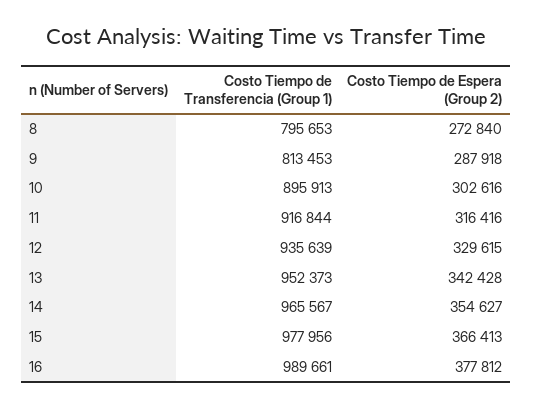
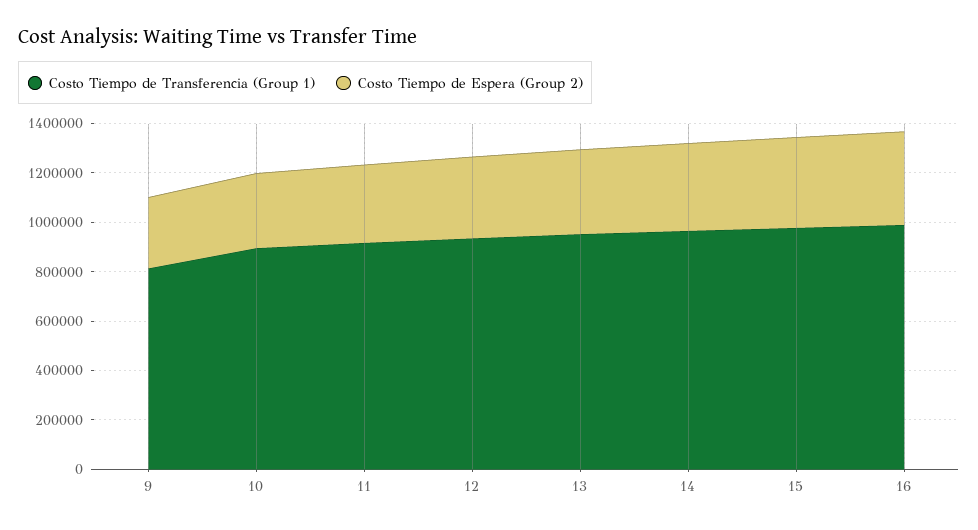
Costo Tiempo de Transferencia (Group 1), 8: 795653 -> none
Costo Tiempo de Espera (Group 2), 8: 272840 -> none

